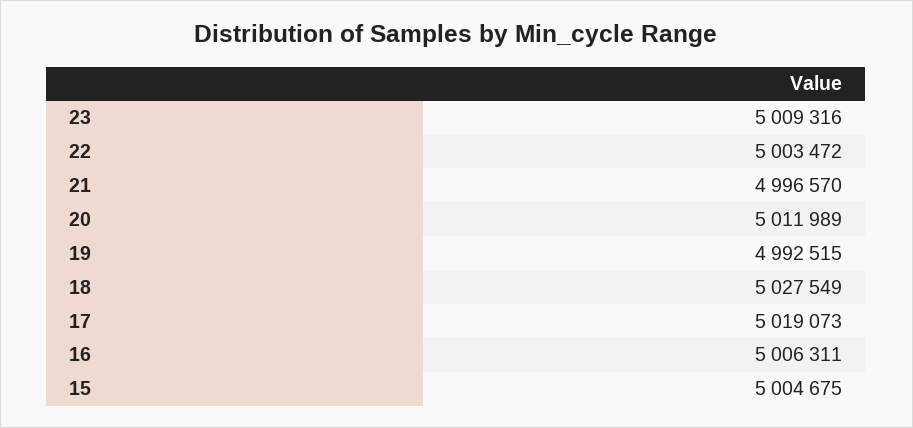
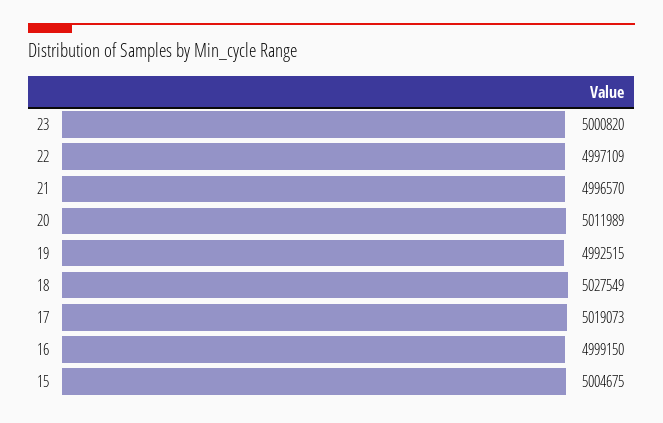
23: 5009316 -> 5000820
22: 5003472 -> 4997109
16: 5006311 -> 4999150

